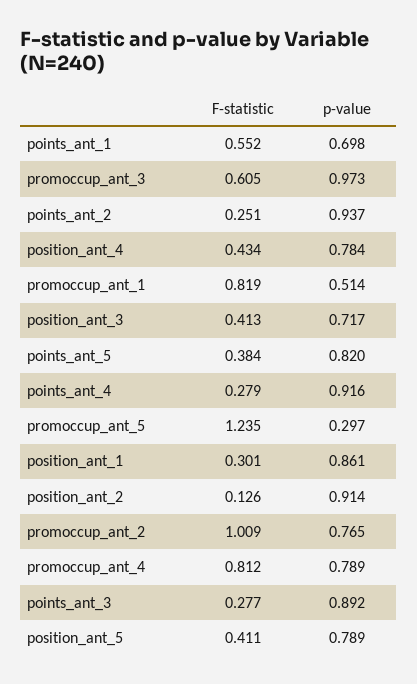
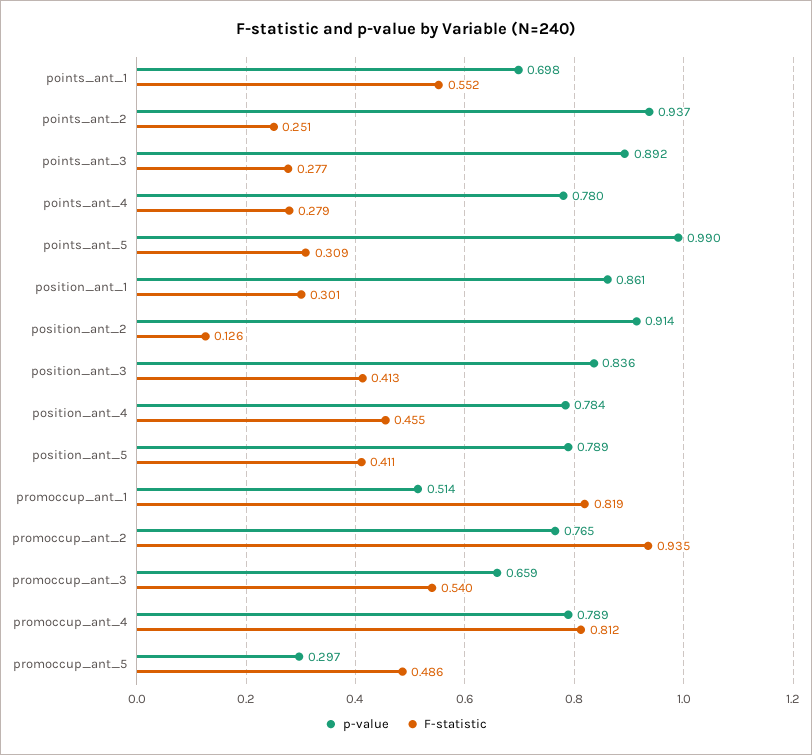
F-statistic, promoccup_ant_3: 0.605 -> 0.54
p-value, promoccup_ant_3: 0.973 -> 0.659
F-statistic, position_ant_4: 0.434 -> 0.455
p-value, position_ant_3: 0.717 -> 0.836
F-statistic, points_ant_5: 0.384 -> 0.309
p-value, points_ant_5: 0.82 -> 0.99
p-value, points_ant_4: 0.916 -> 0.78
F-statistic, promoccup_ant_5: 1.235 -> 0.486
F-statistic, promoccup_ant_2: 1.009 -> 0.935

